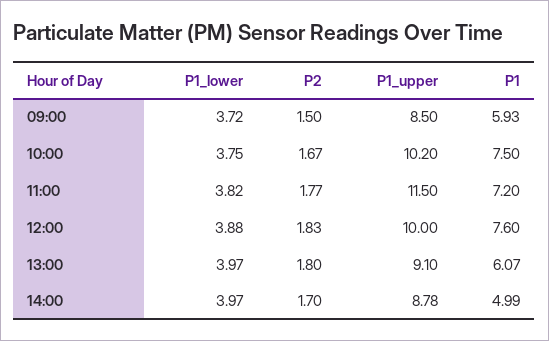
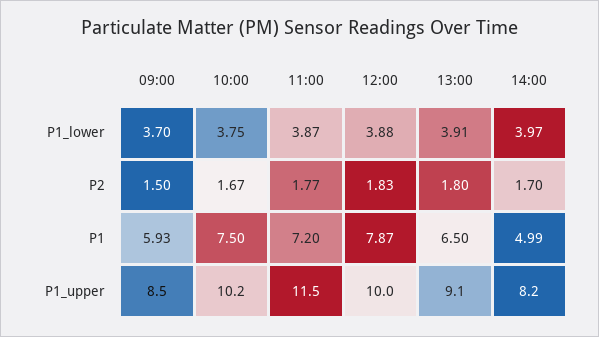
P1_lower, 09:00: 3.72 -> 3.7
P1_lower, 11:00: 3.82 -> 3.87
P1, 12:00: 7.6 -> 7.87
P1_lower, 13:00: 3.97 -> 3.91
P1, 13:00: 6.07 -> 6.5
P1_upper, 14:00: 8.78 -> 8.2

